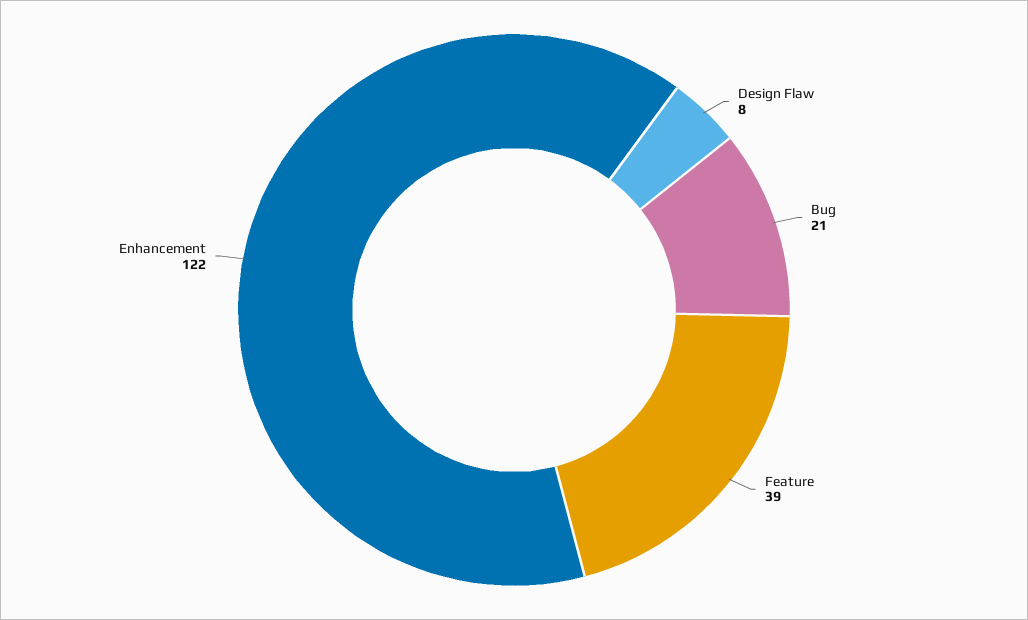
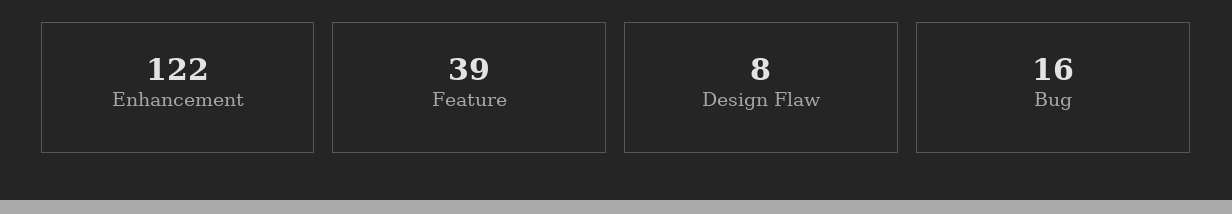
Bug: 21 -> 16

